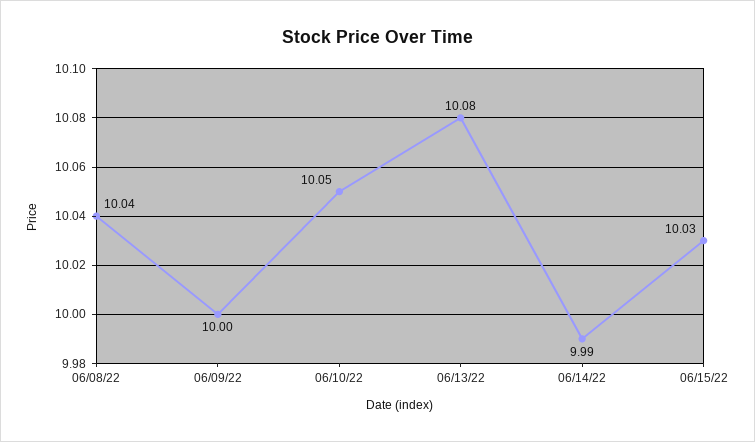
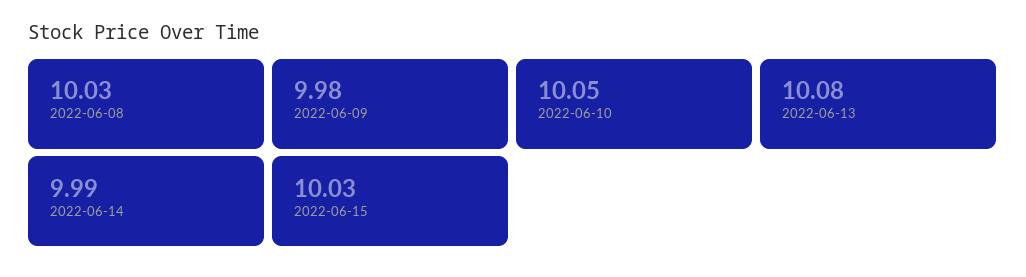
06/08/22: 10.04 -> 10.03
06/09/22: 10 -> 9.98

